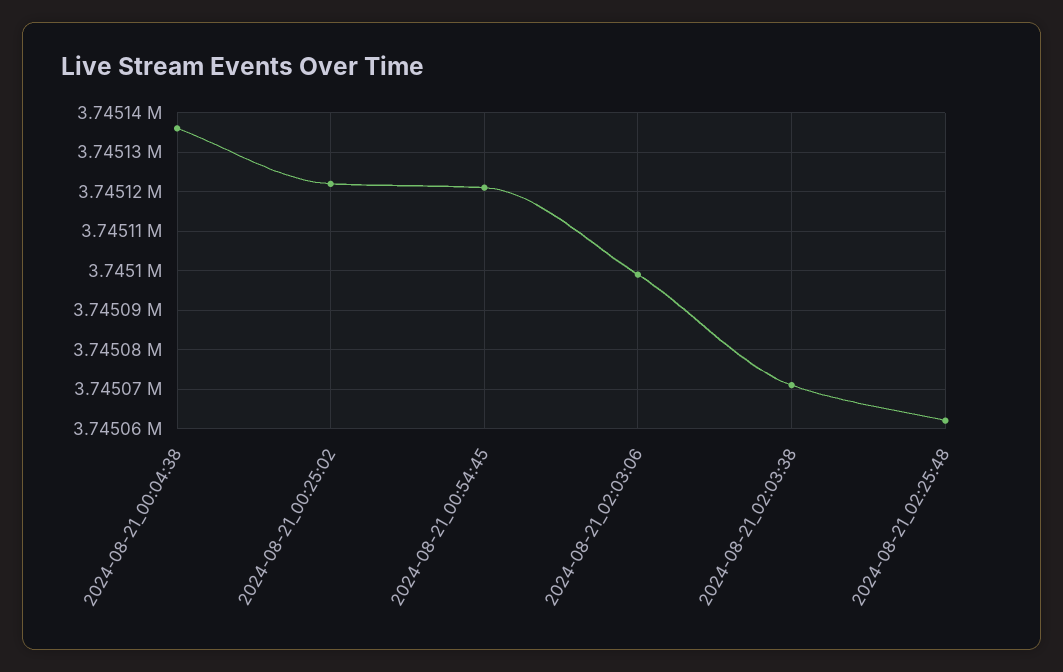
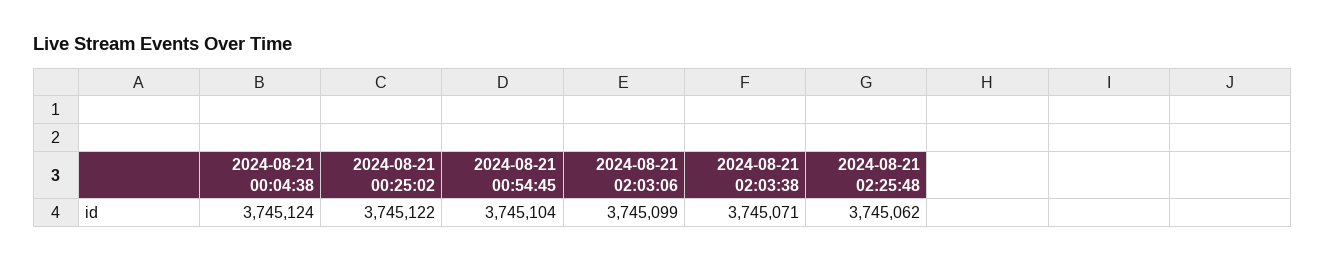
2024-08-21_00:04:38: 3745135 -> 3745124
2024-08-21_00:54:45: 3745120 -> 3745104

